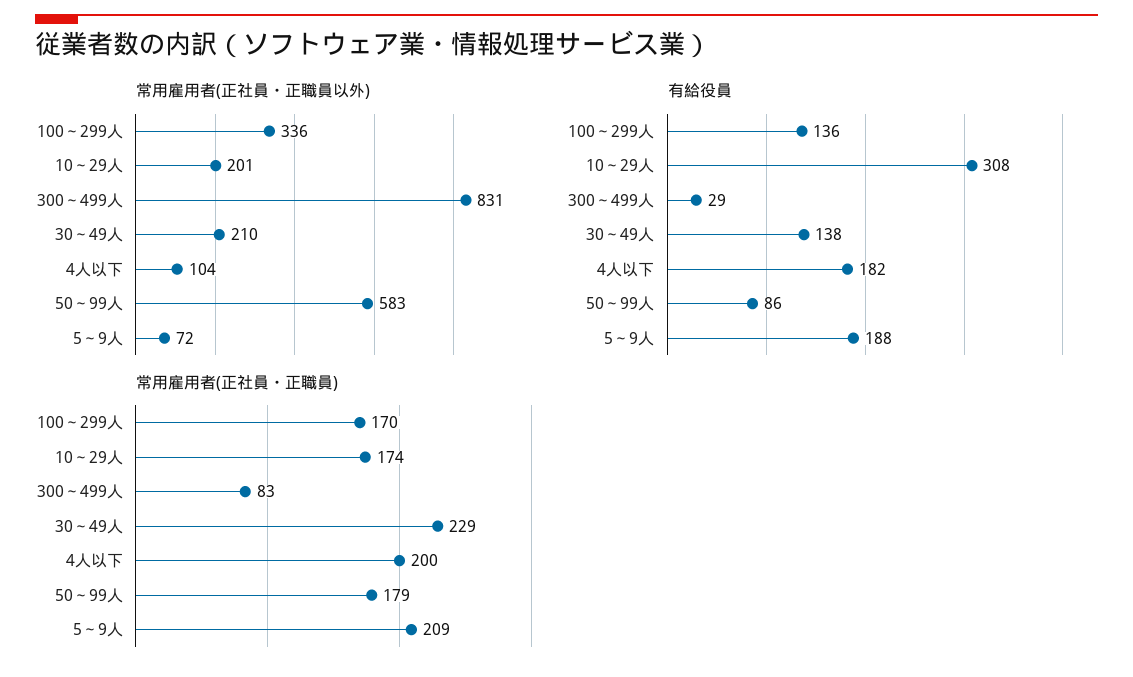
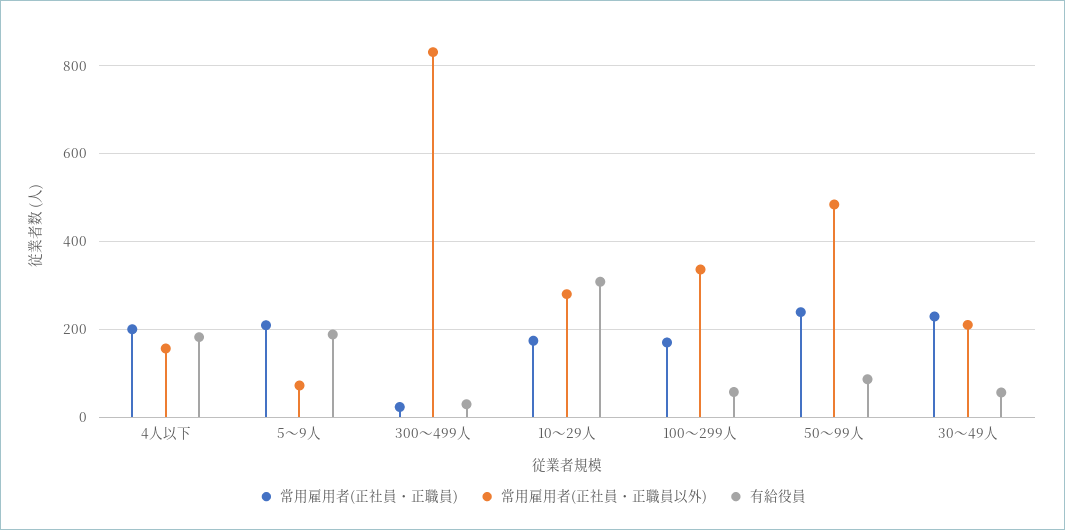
常用雇用者(正社員・正職員以外), 10～29人: 201 -> 280
常用雇用者(正社員・正職員以外), 4人以下: 104 -> 160
常用雇用者(正社員・正職員以外), 50～99人: 583 -> 480
有給役員, 100～299人: 136 -> 60
有給役員, 30～49人: 138 -> 60
常用雇用者(正社員・正職員), 300～499人: 83 -> 20
常用雇用者(正社員・正職員), 50～99人: 179 -> 240

